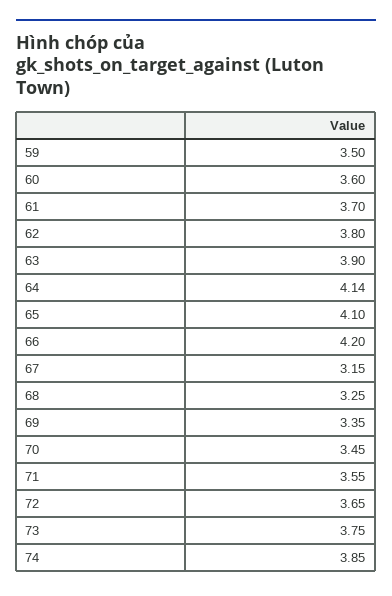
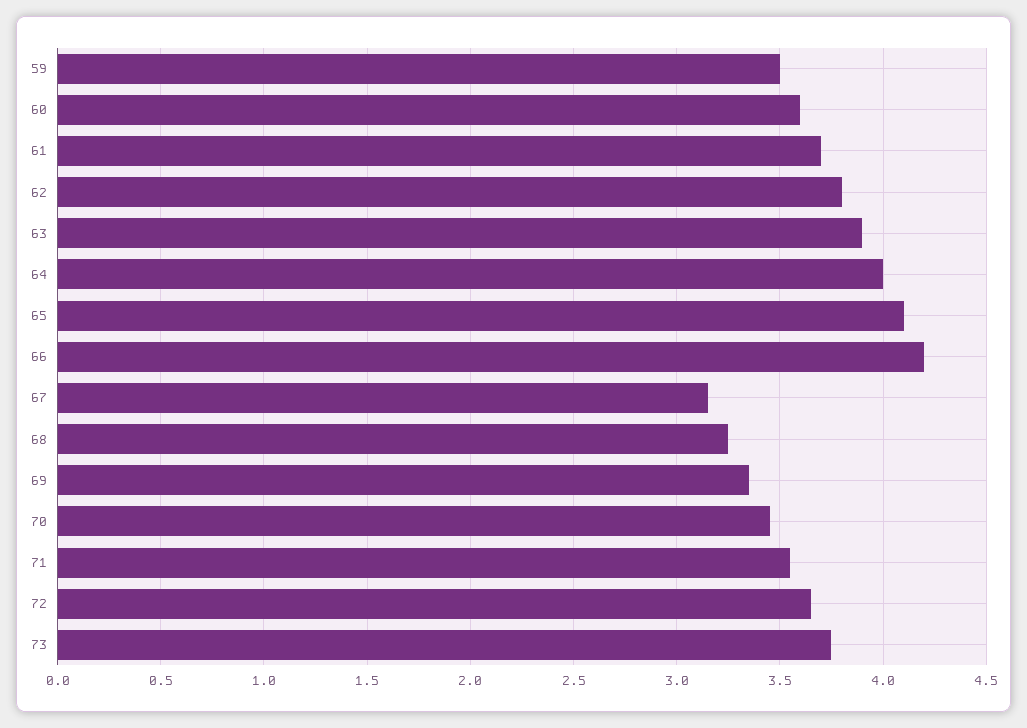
64: 4.14 -> 4
74: 3.85 -> none

